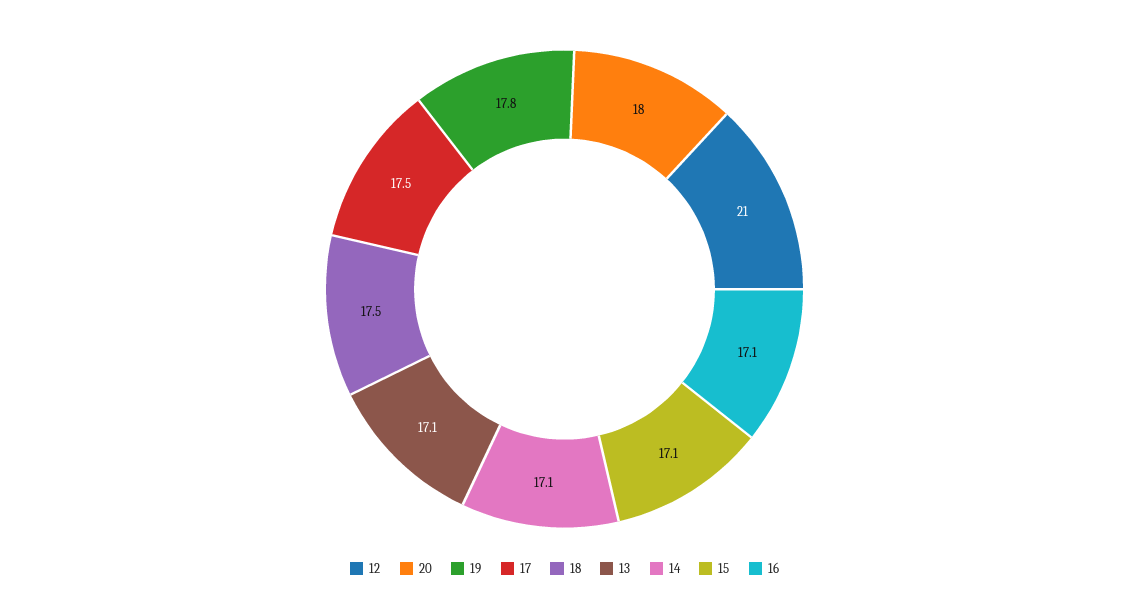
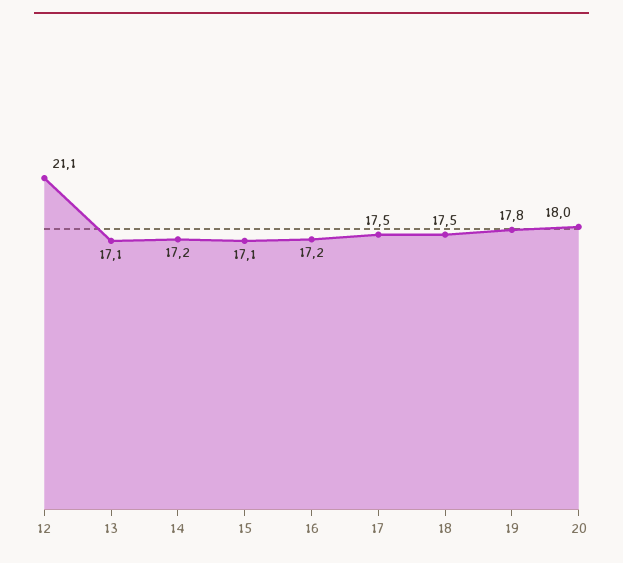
12: 21 -> 21.1
14: 17.1 -> 17.2
16: 17.1 -> 17.2

